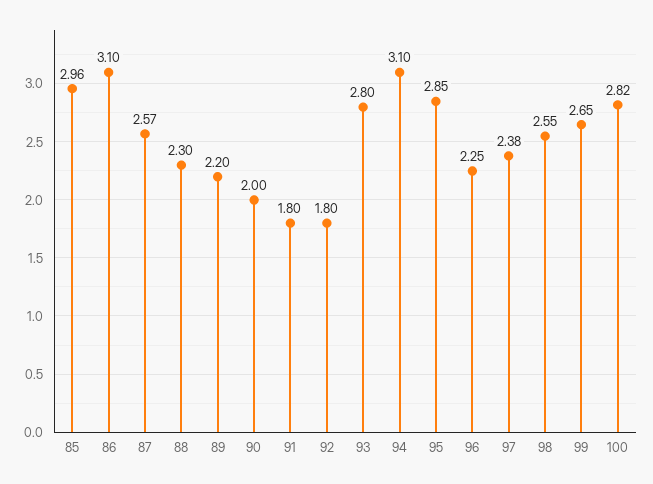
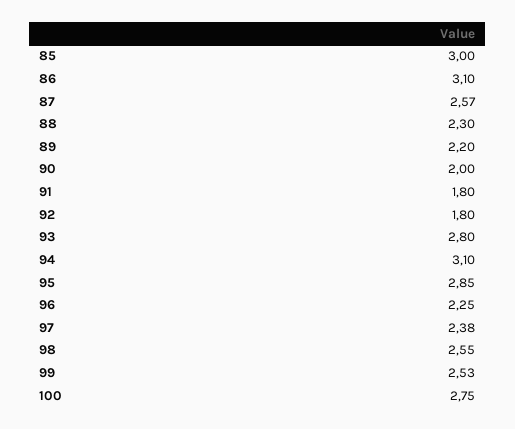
85: 2.96 -> 3
99: 2.65 -> 2.53
100: 2.82 -> 2.75

